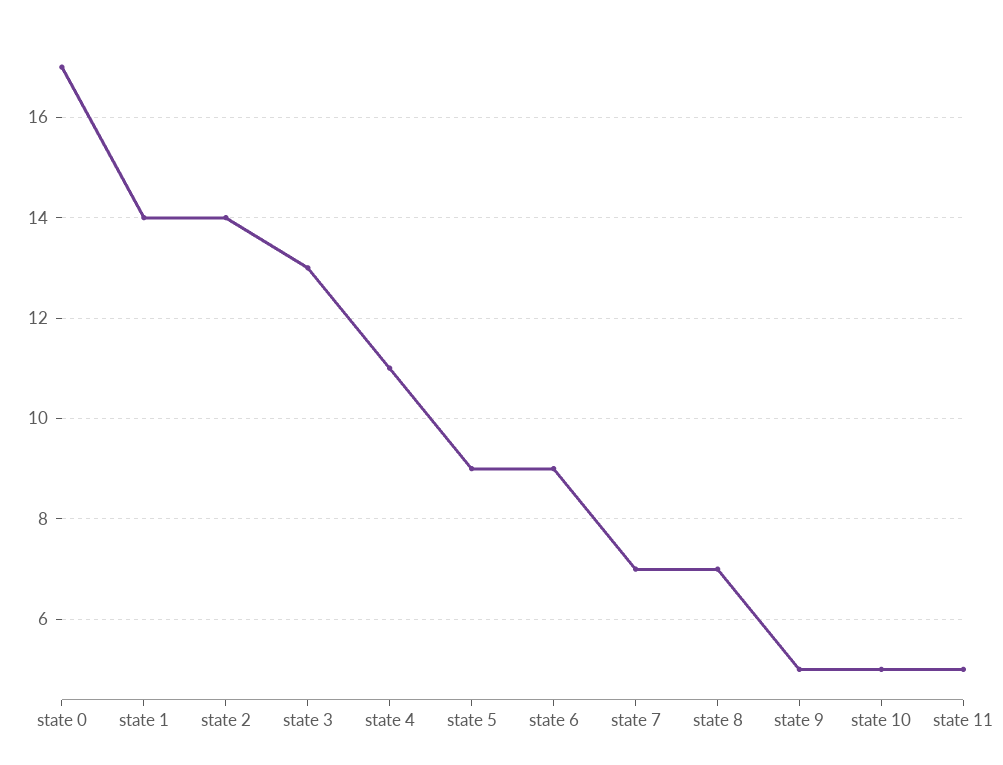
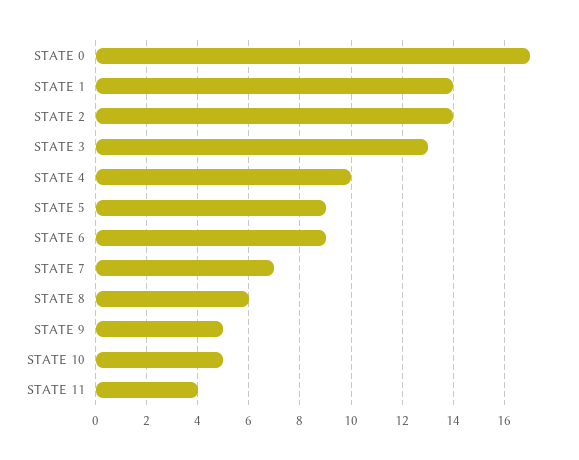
state 4: 11 -> 10
state 8: 7 -> 6
state 11: 5 -> 4

